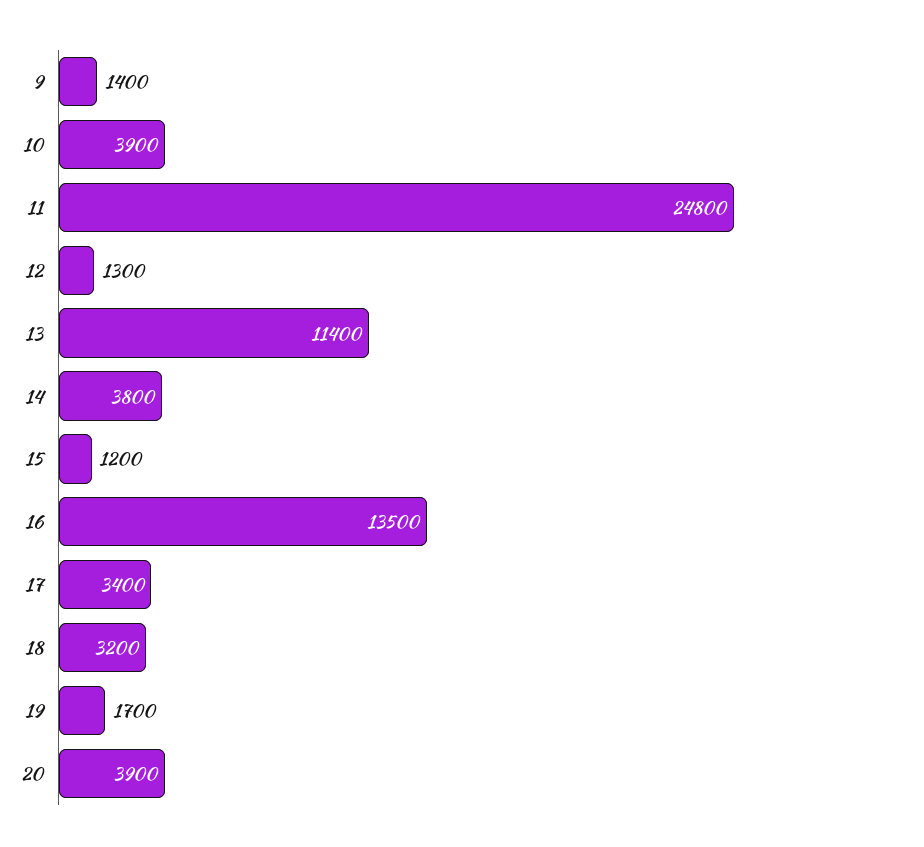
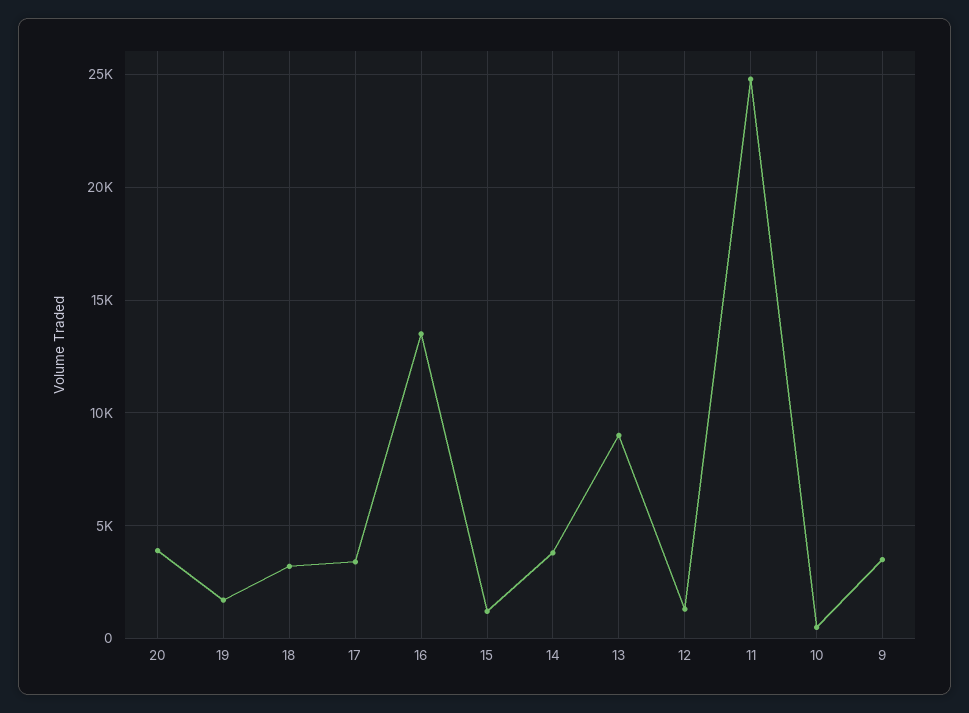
9: 1400 -> 3500
10: 3900 -> 500
13: 11400 -> 9000

